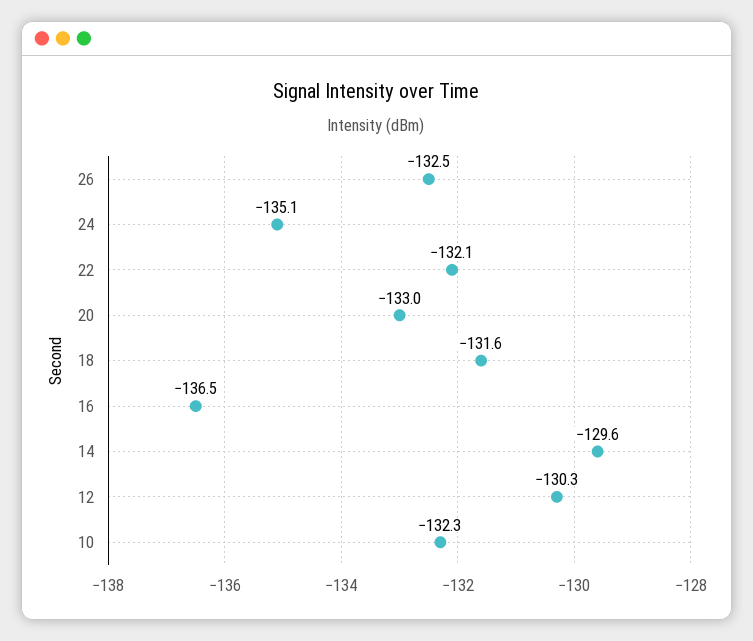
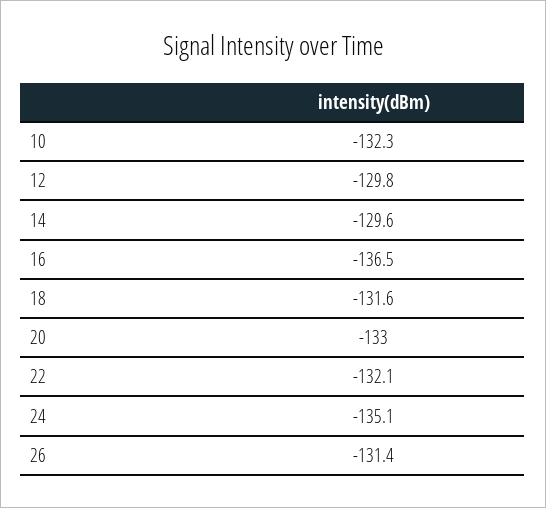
26: -132.5 -> -131.4
12: -130.3 -> -129.8

